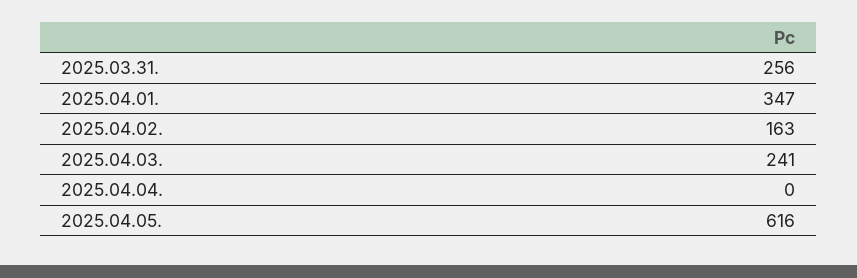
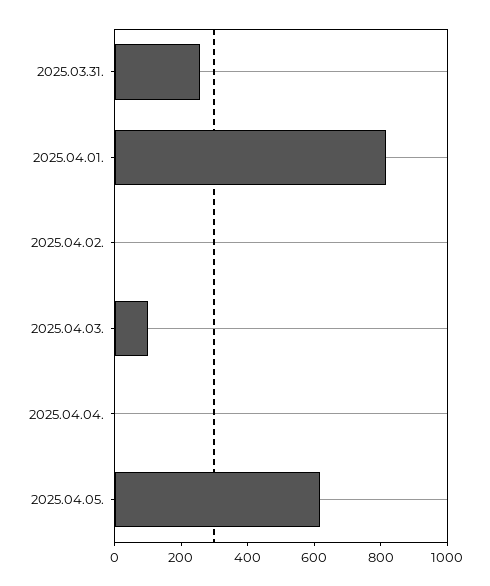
2025.04.01.: 347 -> 800
2025.04.02.: 163 -> 0
2025.04.03.: 241 -> 100

